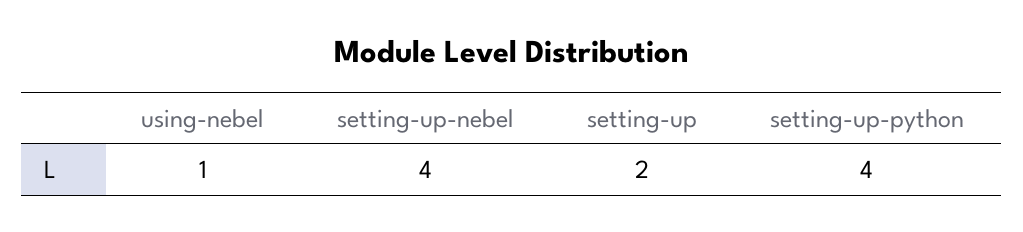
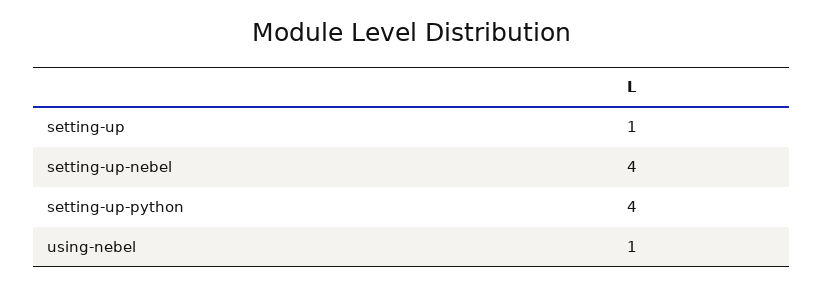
setting-up: 2 -> 1

